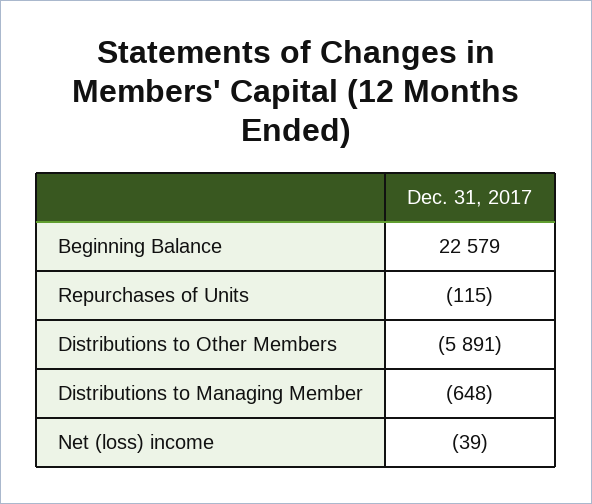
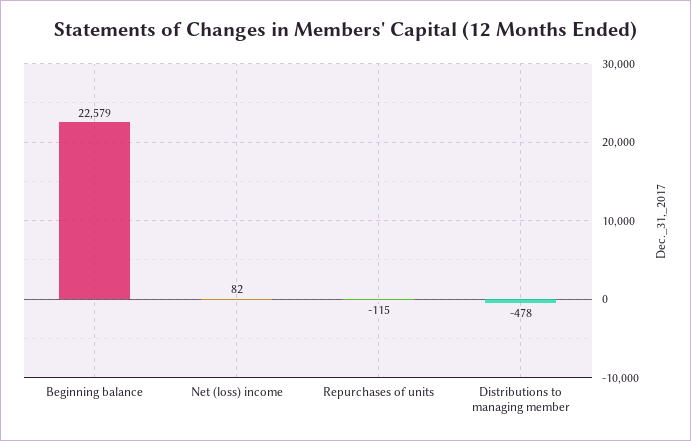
Distributions to Other Members: -5891 -> none
Distributions to Managing Member: -648 -> -478
Net (loss) income: -39 -> 82

